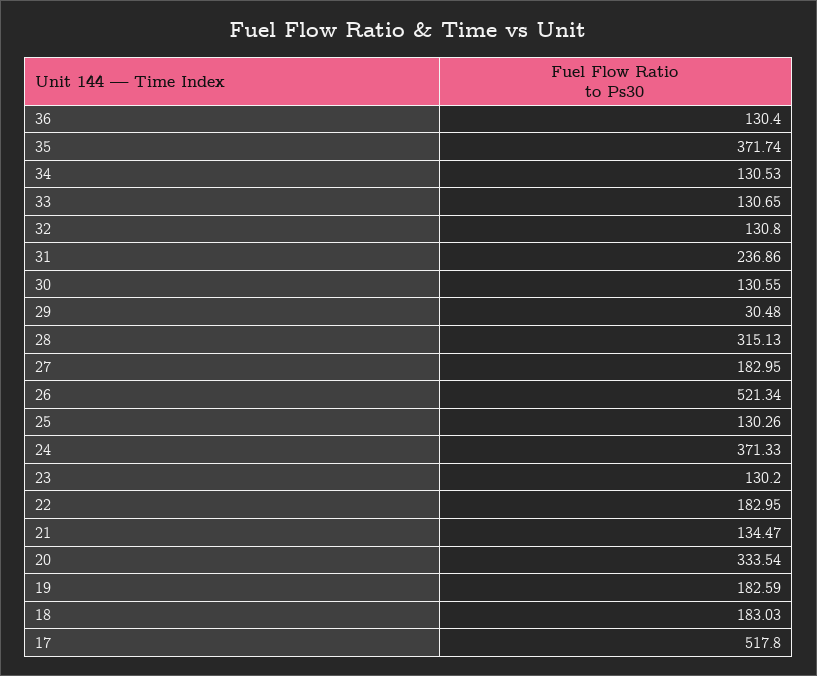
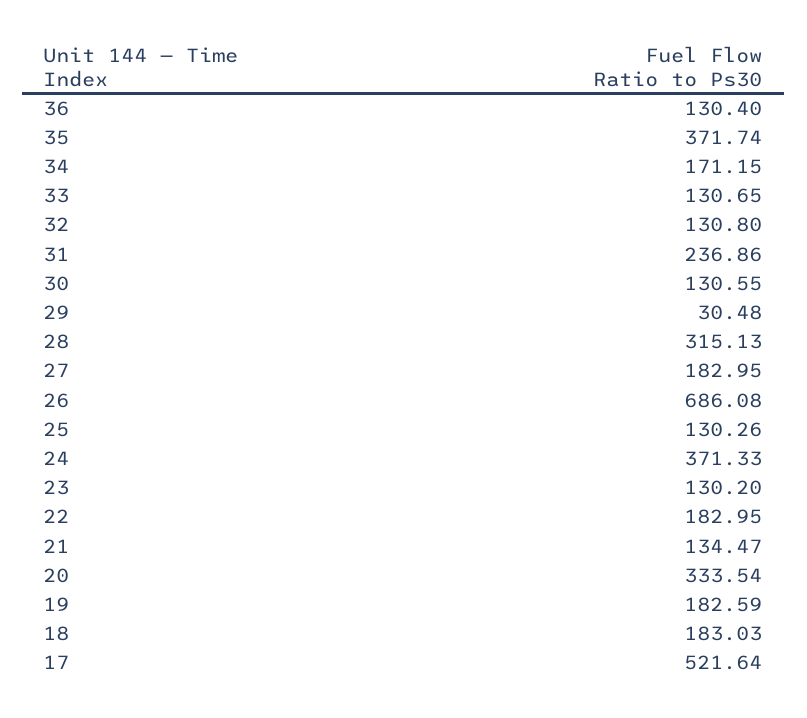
34: 130.53 -> 171.15
26: 521.34 -> 686.08
17: 517.8 -> 521.64

